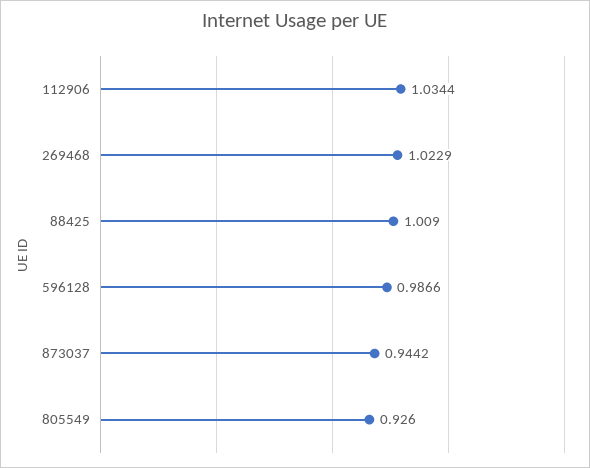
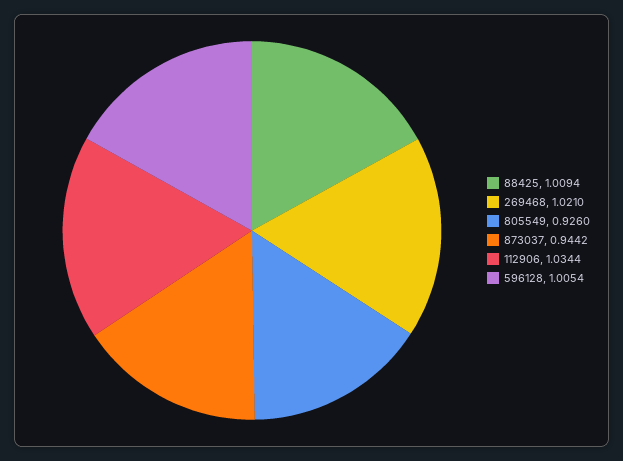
269468: 1.0229 -> 1.021
88425: 1.009 -> 1.0094
596128: 0.9866 -> 1.0054

